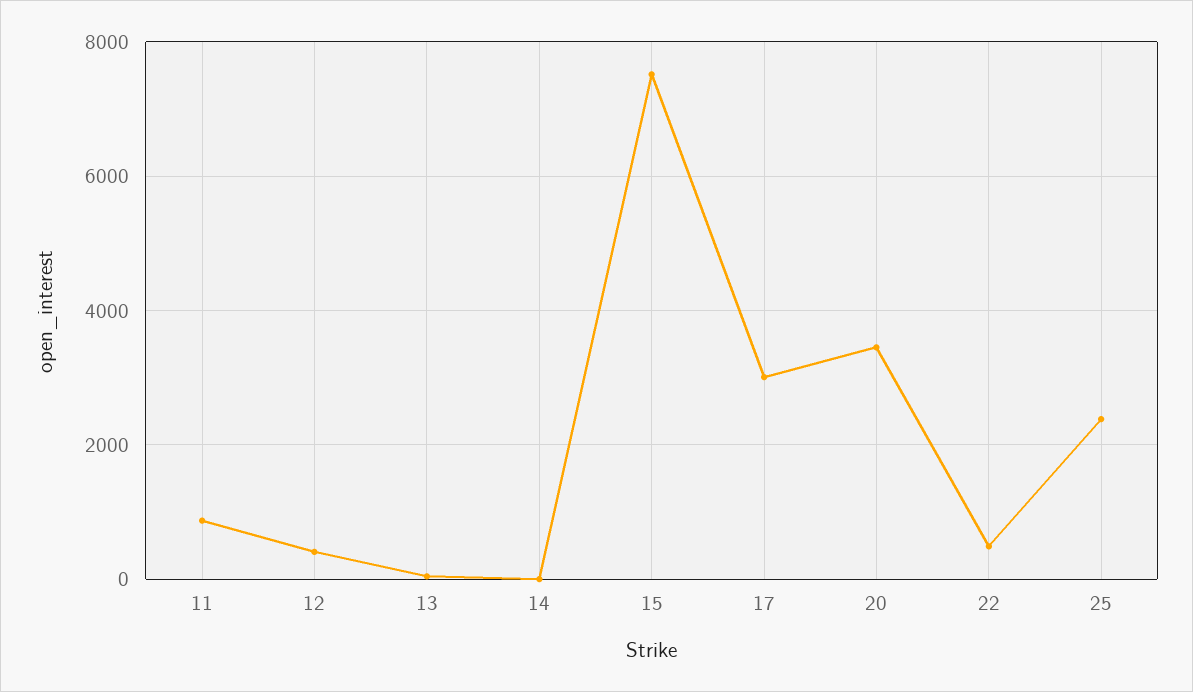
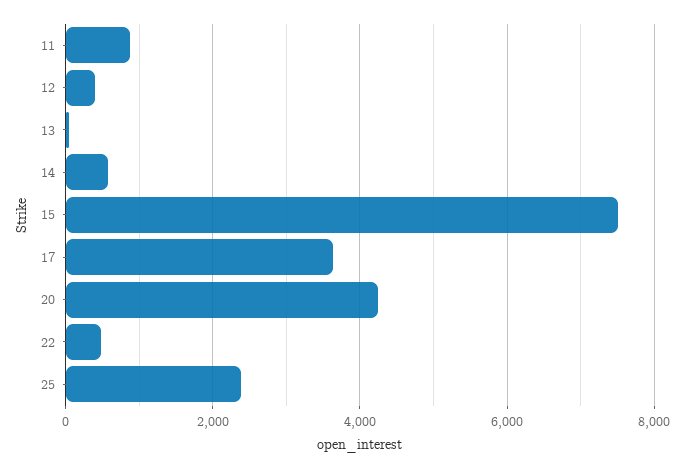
14: 0 -> 600
17: 3000 -> 3600
20: 3400 -> 4200

